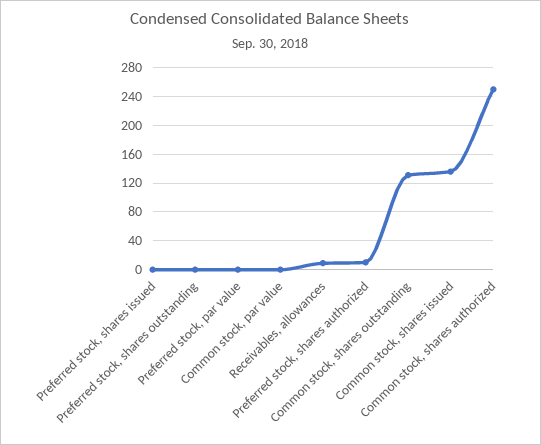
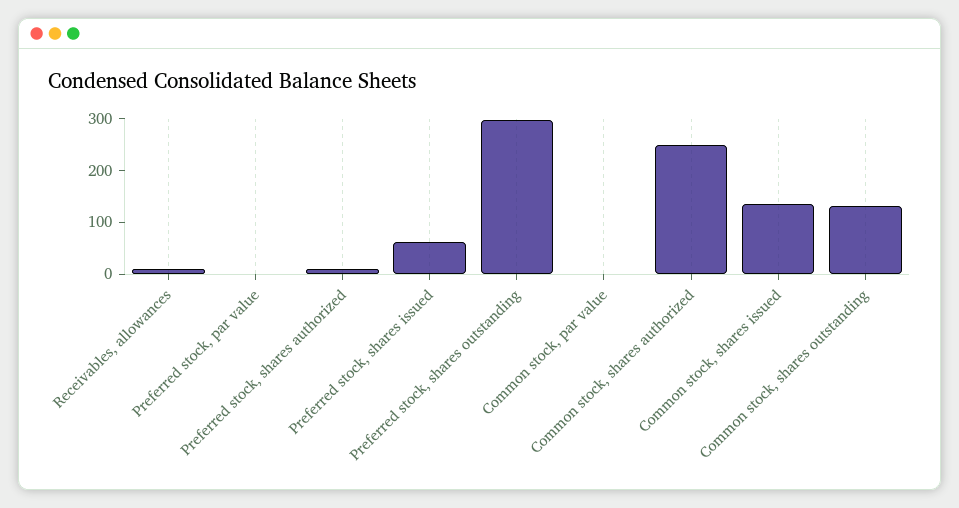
Preferred stock, shares issued: 0 -> 60
Preferred stock, shares outstanding: 0 -> 300

